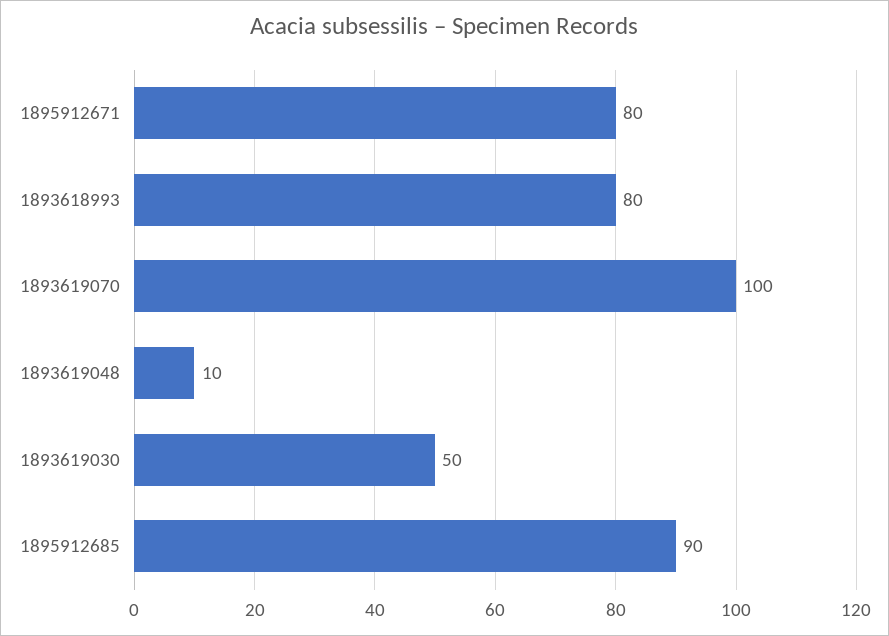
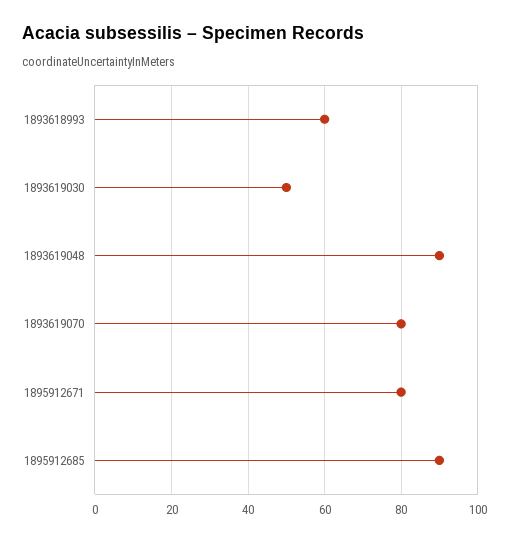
1893618993: 80 -> 60
1893619070: 100 -> 80
1893619048: 10 -> 90

